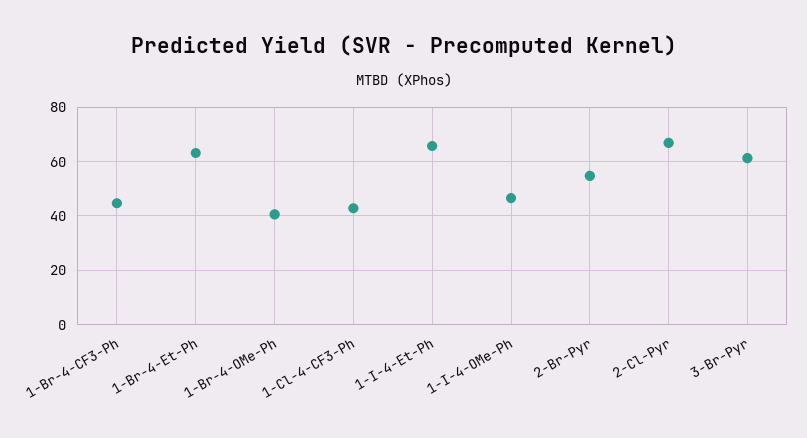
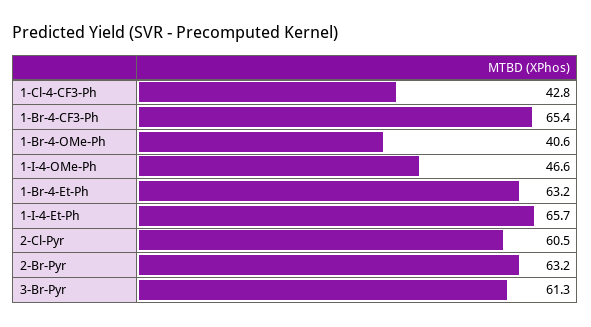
1-Br-4-CF3-Ph: 45 -> 65.4
2-Br-Pyr: 55 -> 63.2
2-Cl-Pyr: 67.5 -> 60.5

